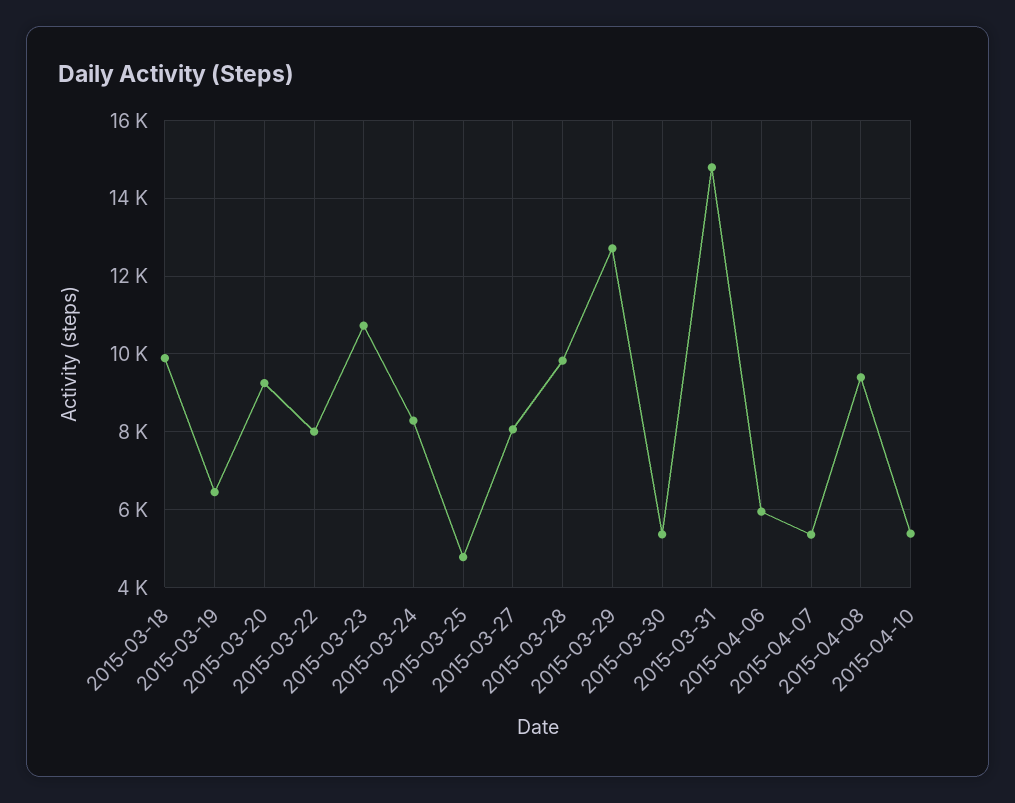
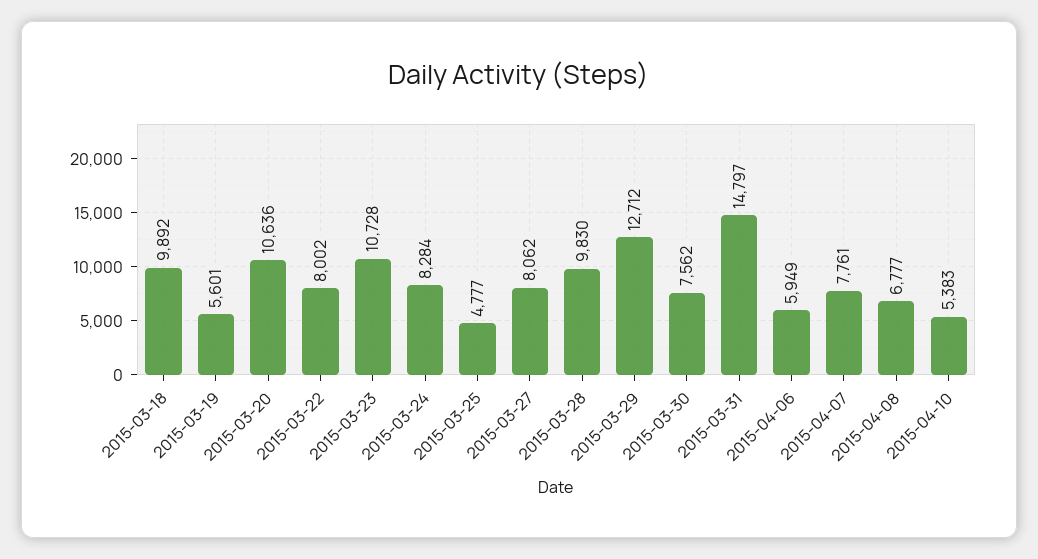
2015-03-19: 6400 -> 5601
2015-03-20: 9200 -> 10636
2015-03-30: 5400 -> 7562
2015-04-07: 5400 -> 7761
2015-04-08: 9400 -> 6777

